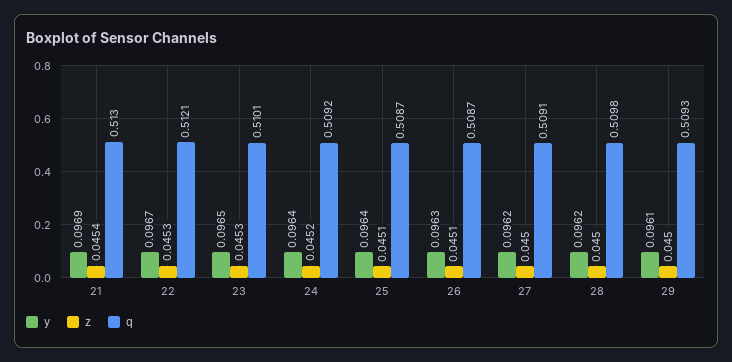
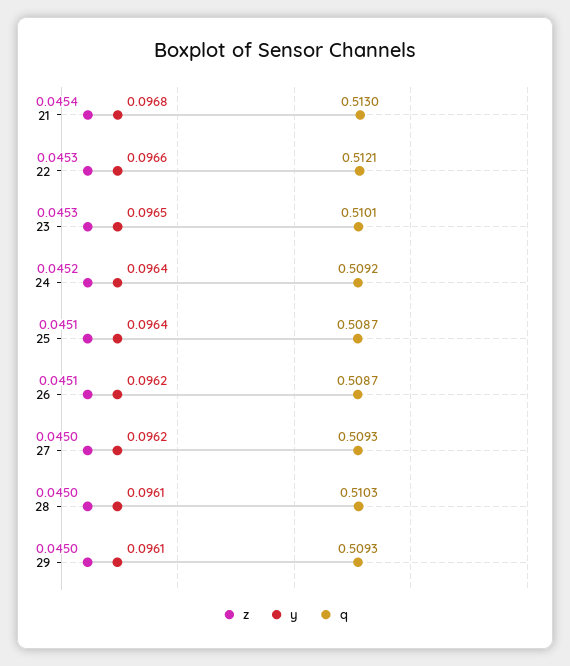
y, 21: 0.0969 -> 0.0968
y, 22: 0.0967 -> 0.0966
y, 26: 0.0963 -> 0.0962
q, 27: 0.5091 -> 0.5093
y, 28: 0.0962 -> 0.0961
q, 28: 0.5098 -> 0.5103

